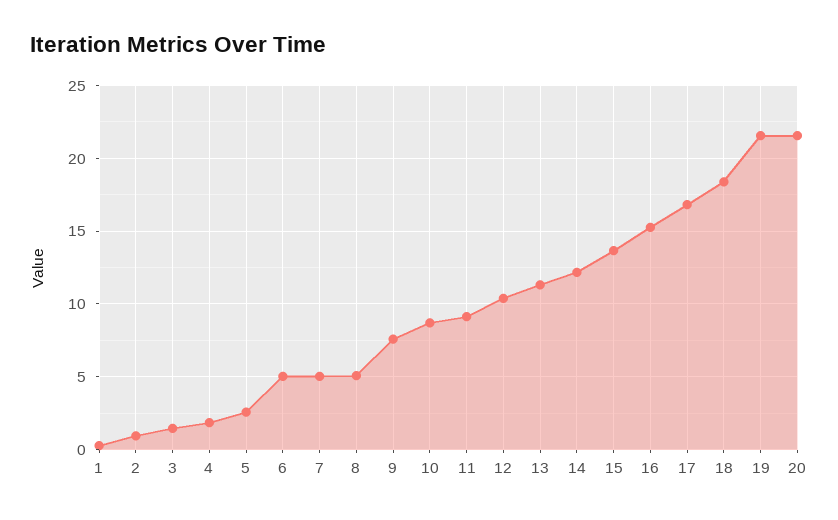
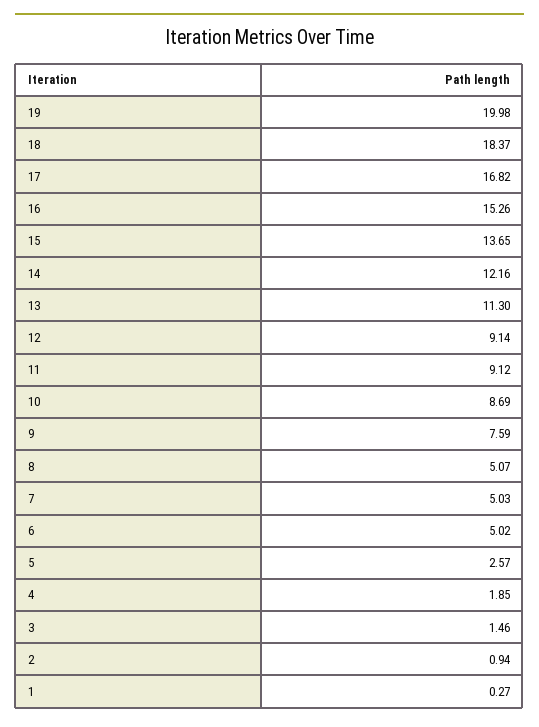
12: 10.5 -> 9.14
19: 21.5 -> 19.98
20: 21.5 -> none

